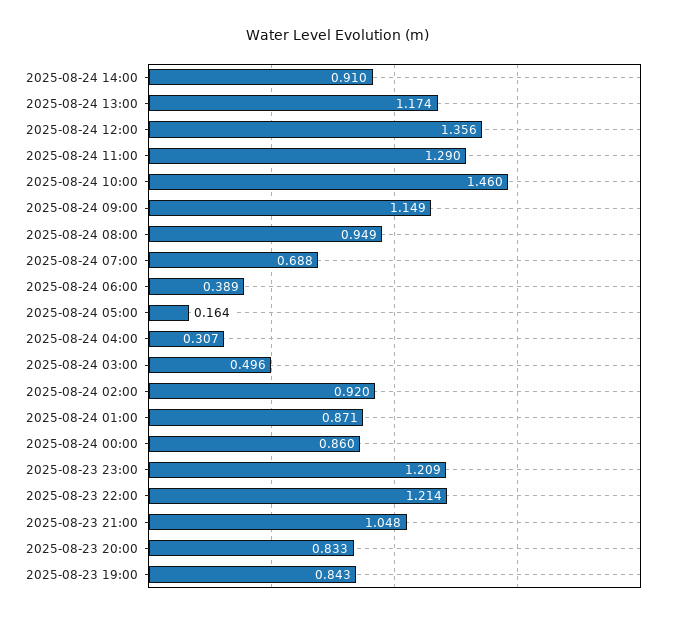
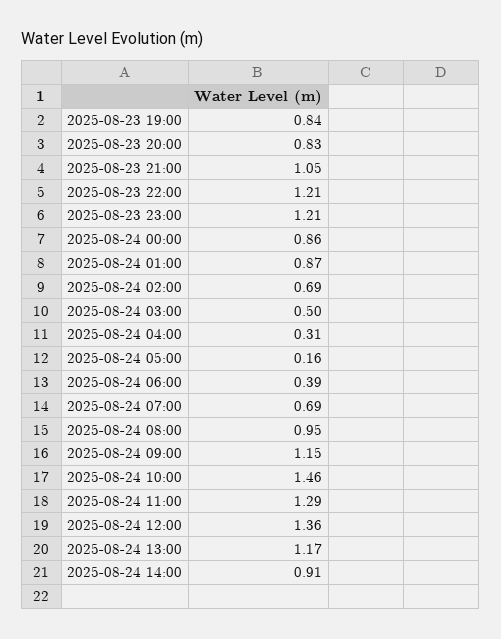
2025-08-24 02:00: 0.92 -> 0.69

